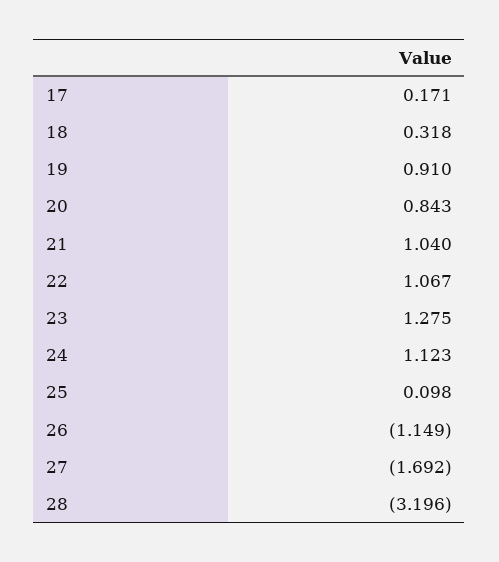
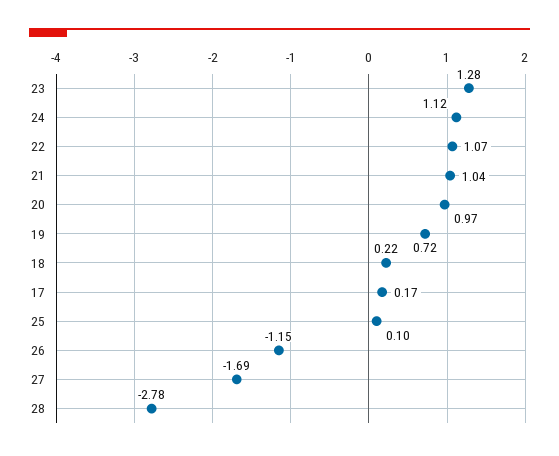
18: 0.318 -> 0.22
19: 0.91 -> 0.72
20: 0.843 -> 0.97
28: -3.196 -> -2.78

